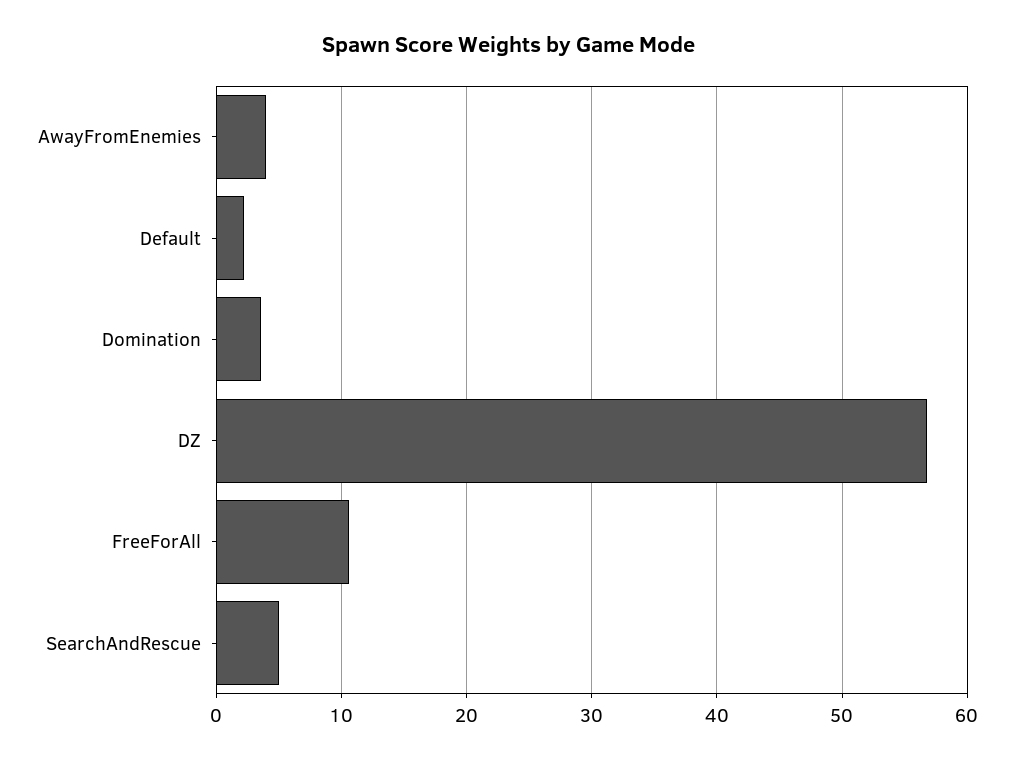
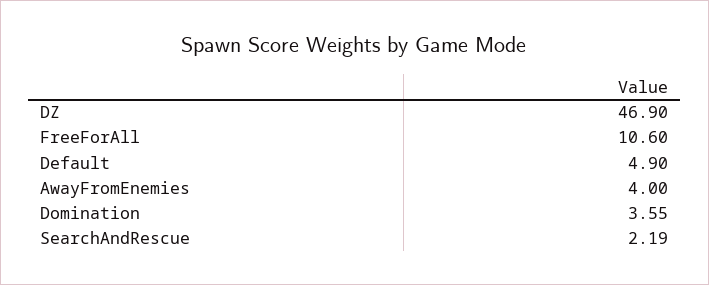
Default: 2 -> 4.9
DZ: 57 -> 46.9
SearchAndRescue: 5 -> 2.19

